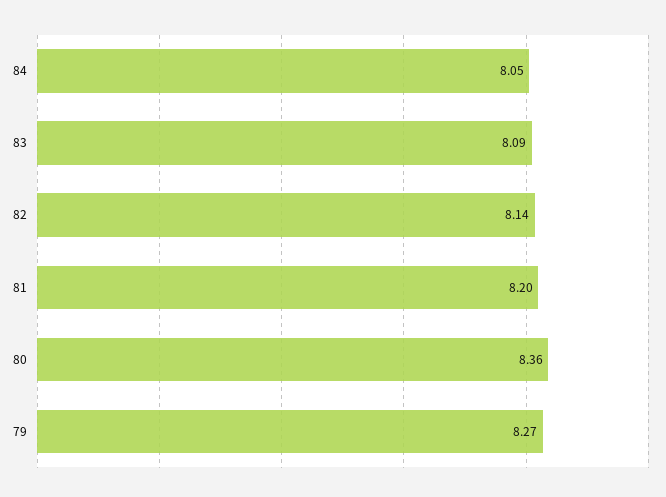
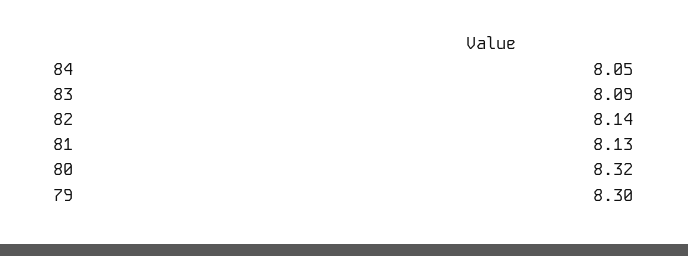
81: 8.2 -> 8.13
80: 8.36 -> 8.32
79: 8.27 -> 8.3

